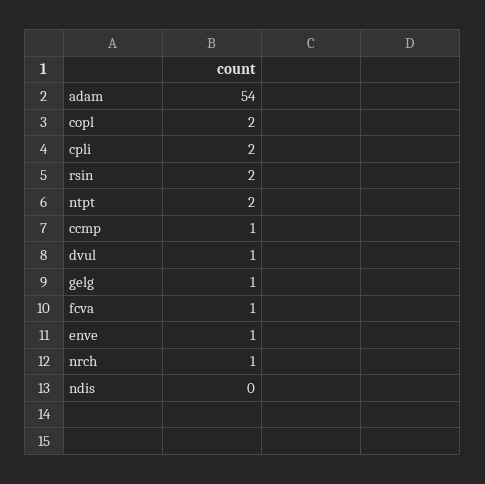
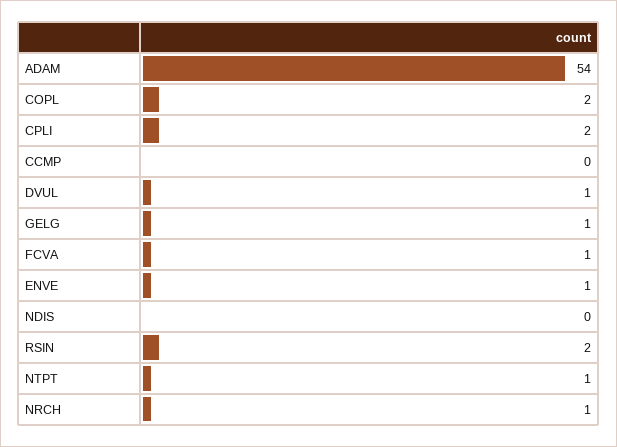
ntpt: 2 -> 1
ccmp: 1 -> 0

